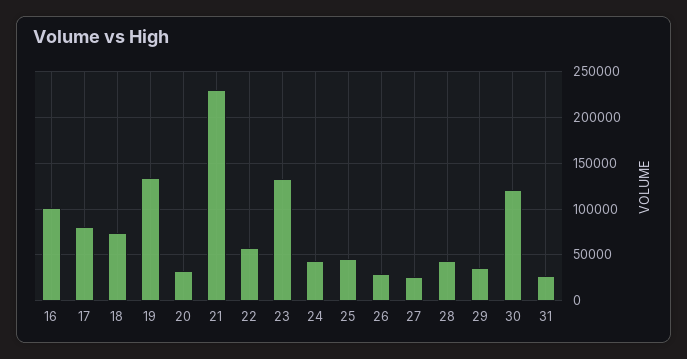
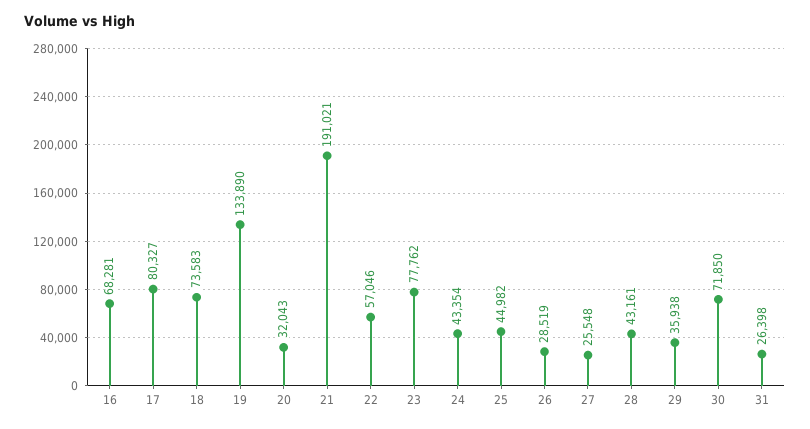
16: 100000 -> 68281
21: 230000 -> 191021
23: 130000 -> 77762
30: 120000 -> 71850

